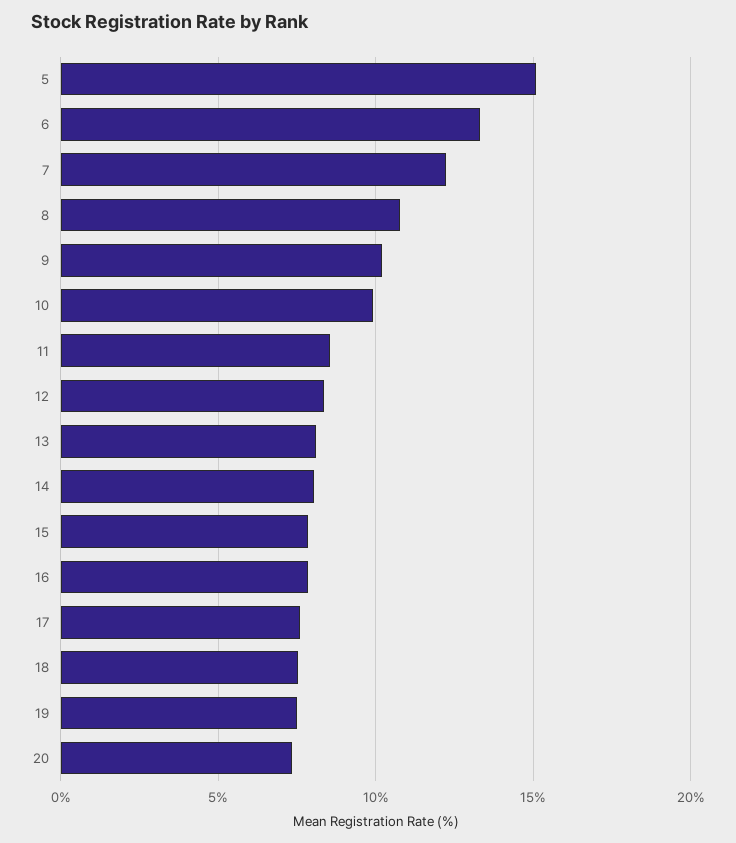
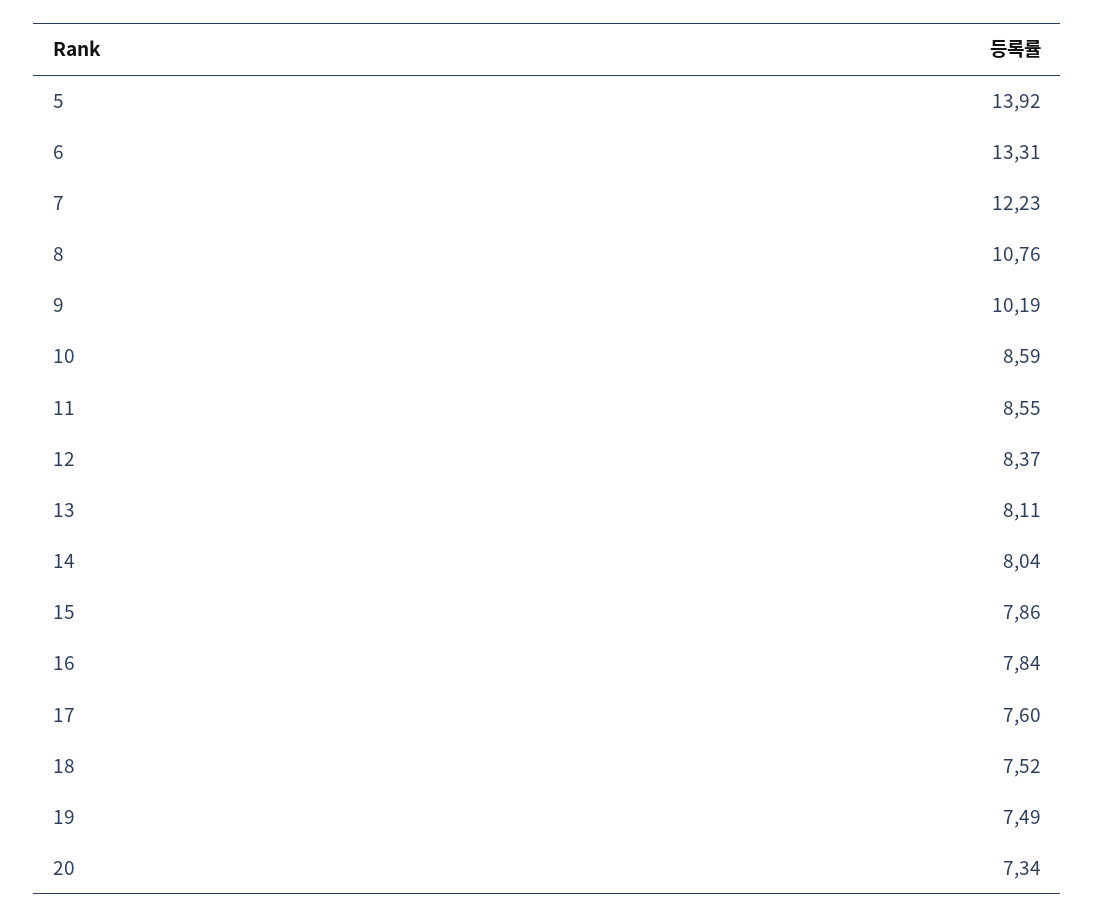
5: 15 -> 13.92
10: 10 -> 8.59

